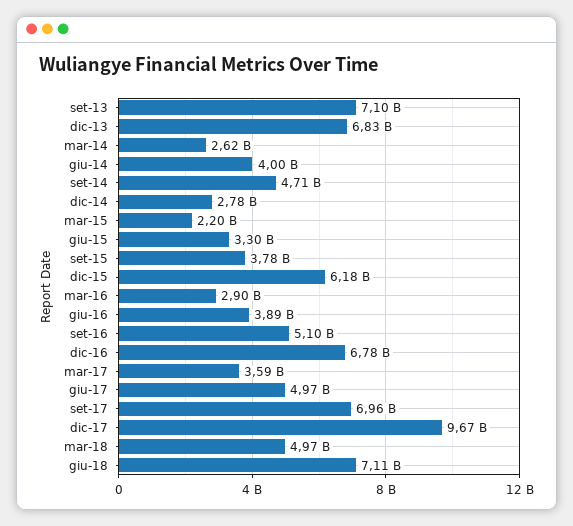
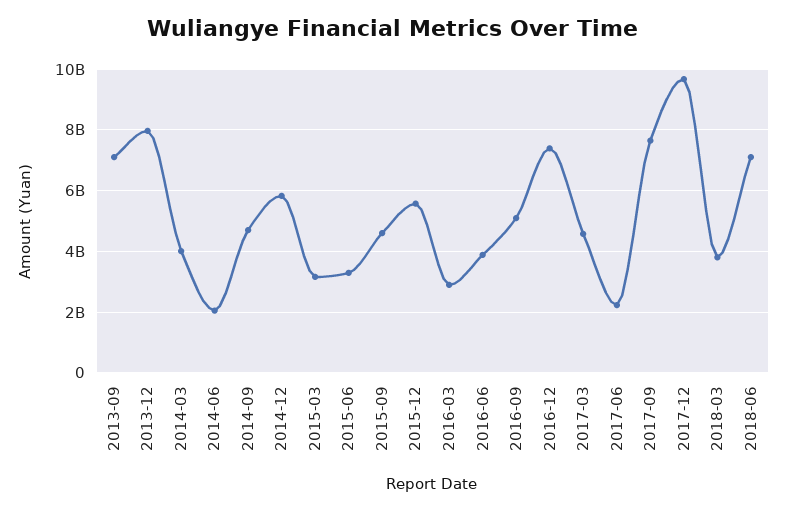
dic-13: 6830000000 -> 8000000000
mar-14: 2620000000 -> 4000000000
giu-14: 4000000000 -> 2000000000
dic-14: 2780000000 -> 5800000000
mar-15: 2200000000 -> 3200000000
set-15: 3780000000 -> 4600000000
dic-15: 6180000000 -> 5600000000
dic-16: 6780000000 -> 7400000000
mar-17: 3590000000 -> 4600000000
giu-17: 4970000000 -> 2200000000
set-17: 6960000000 -> 7600000000
mar-18: 4970000000 -> 3800000000

